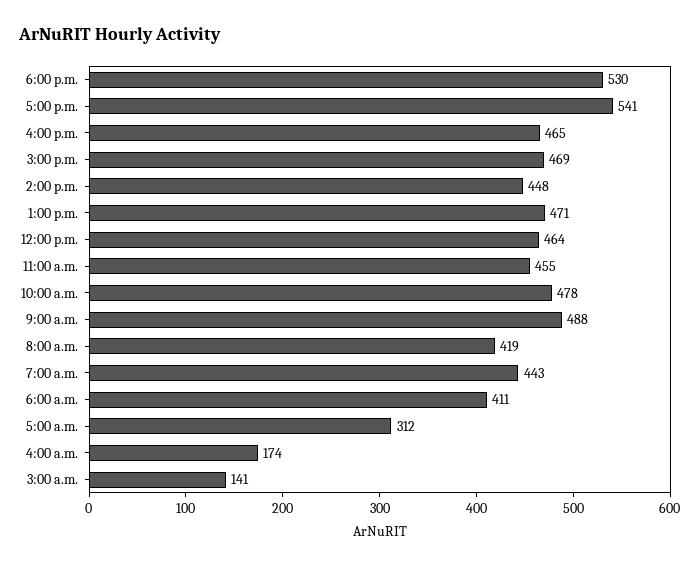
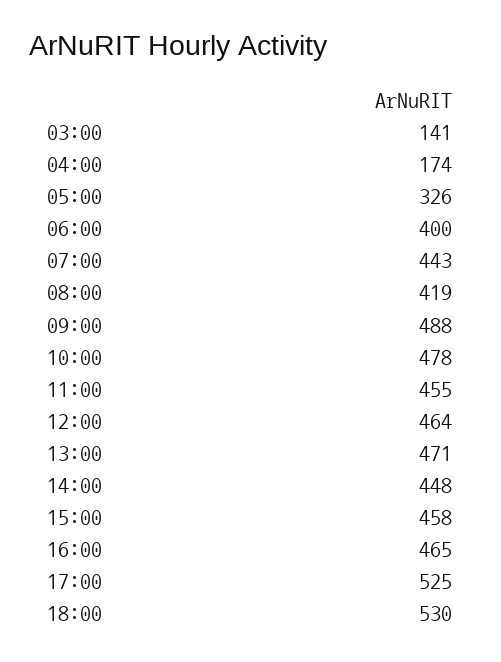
5:00 p.m.: 541 -> 525
3:00 p.m.: 469 -> 458
6:00 a.m.: 411 -> 400
5:00 a.m.: 312 -> 326

